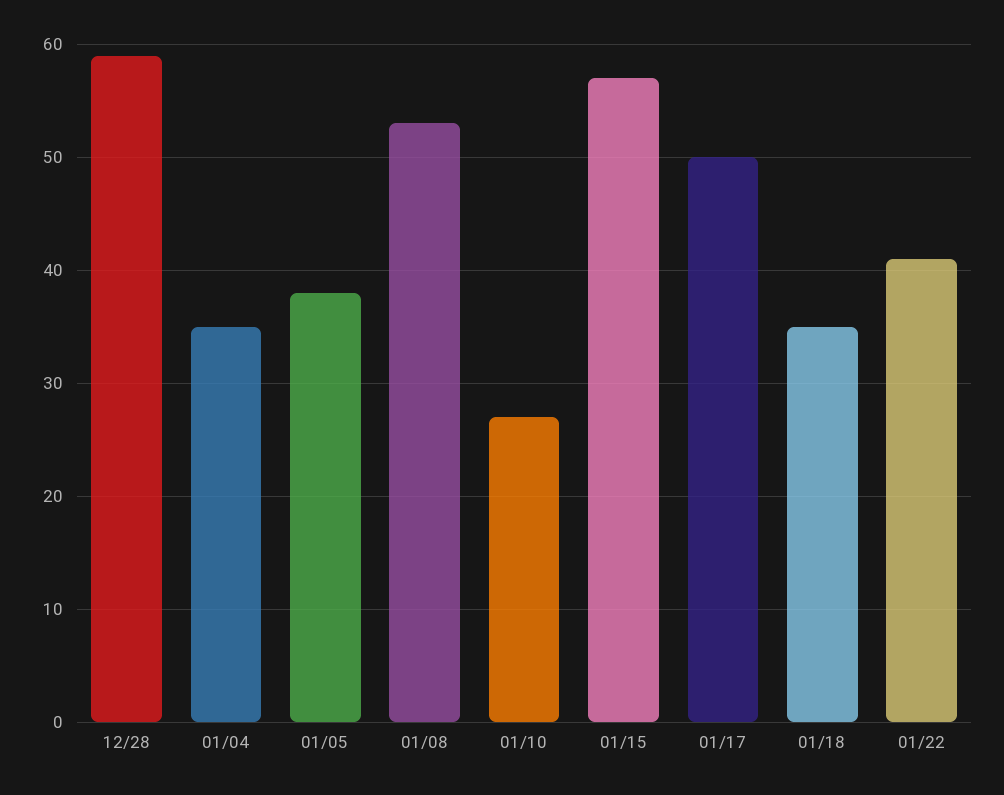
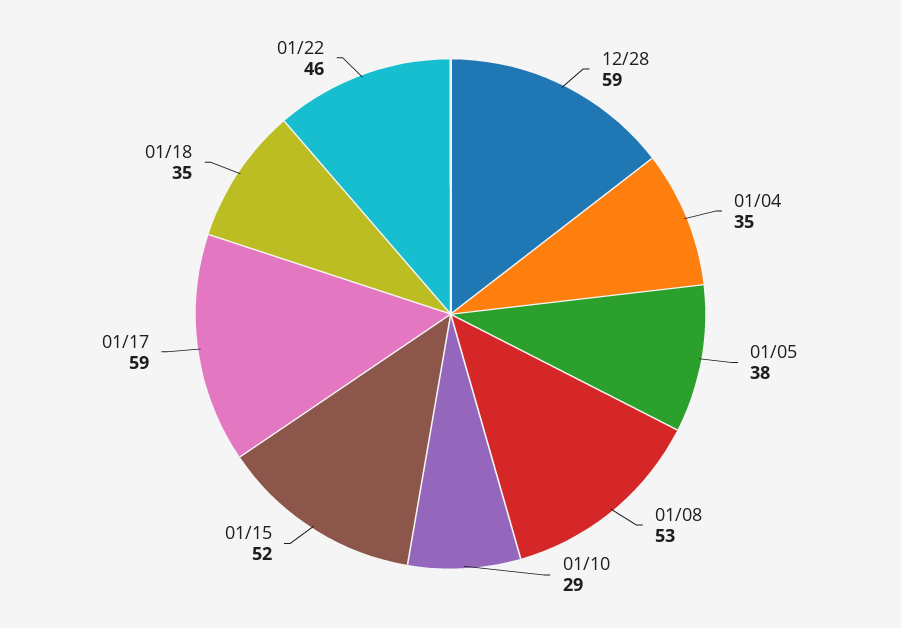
01/10: 27 -> 29
01/15: 57 -> 52
01/17: 50 -> 59
01/22: 41 -> 46

